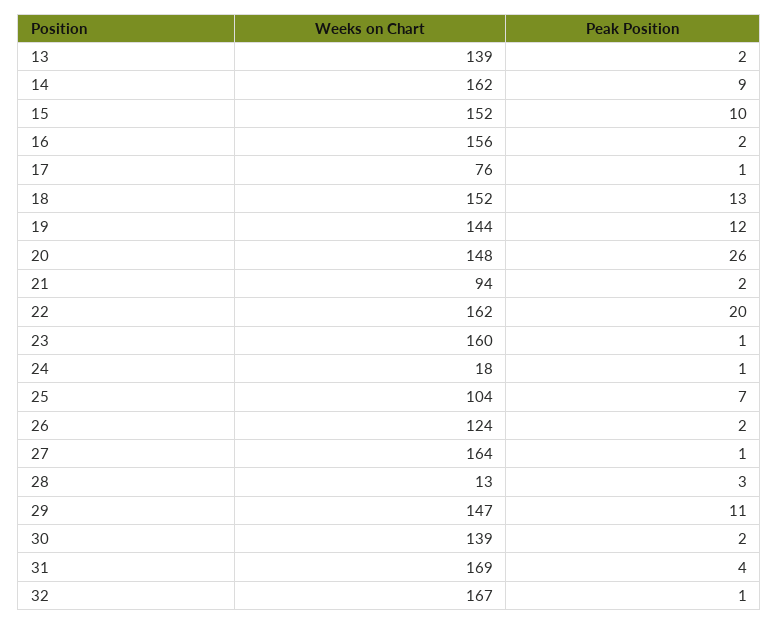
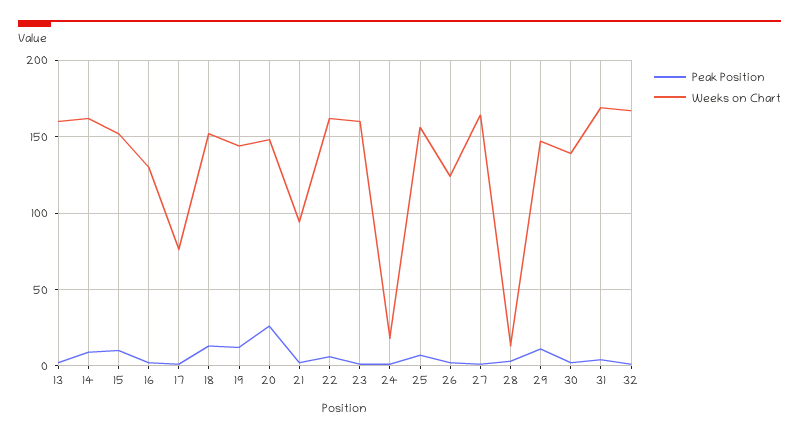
Weeks on Chart, 13: 139 -> 160
Weeks on Chart, 16: 156 -> 130
Peak Position, 22: 20 -> 5
Weeks on Chart, 25: 104 -> 155

